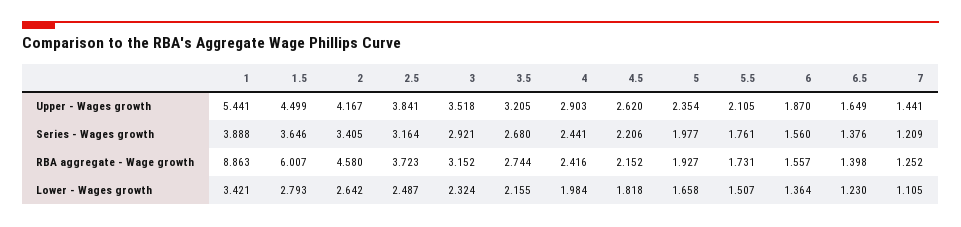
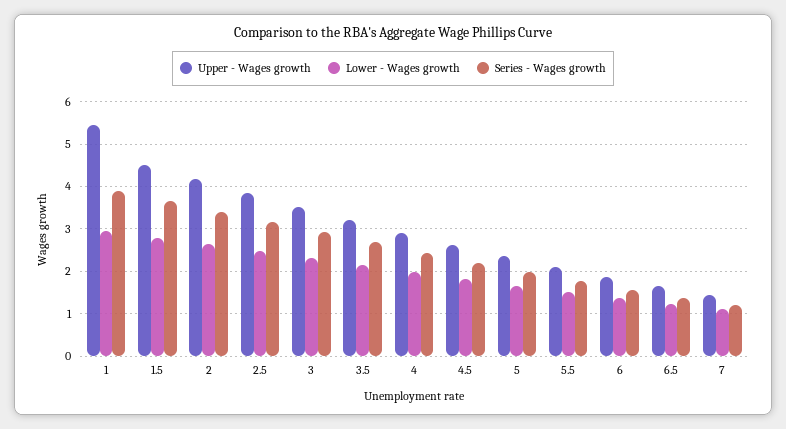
RBA aggregate - Wage growth, 1: 8.863 -> none
RBA aggregate - Wage growth, 1.5: 6.007 -> none
RBA aggregate - Wage growth, 2: 4.58 -> none
RBA aggregate - Wage growth, 2.5: 3.723 -> none
RBA aggregate - Wage growth, 3: 3.152 -> none
RBA aggregate - Wage growth, 3.5: 2.744 -> none
RBA aggregate - Wage growth, 4: 2.416 -> none
RBA aggregate - Wage growth, 4.5: 2.152 -> none
RBA aggregate - Wage growth, 5: 1.927 -> none
RBA aggregate - Wage growth, 5.5: 1.731 -> none
RBA aggregate - Wage growth, 6: 1.557 -> none
RBA aggregate - Wage growth, 6.5: 1.398 -> none
RBA aggregate - Wage growth, 7: 1.252 -> none
Lower - Wages growth, 1: 3.421 -> 3

